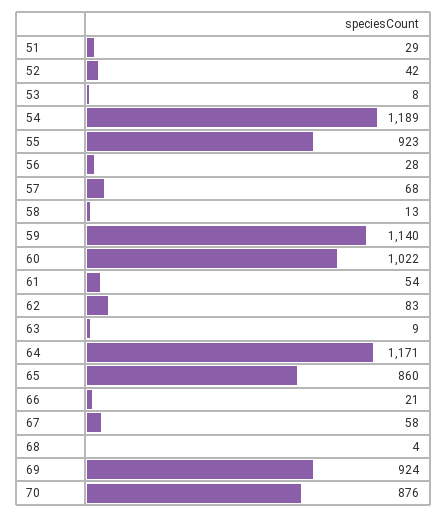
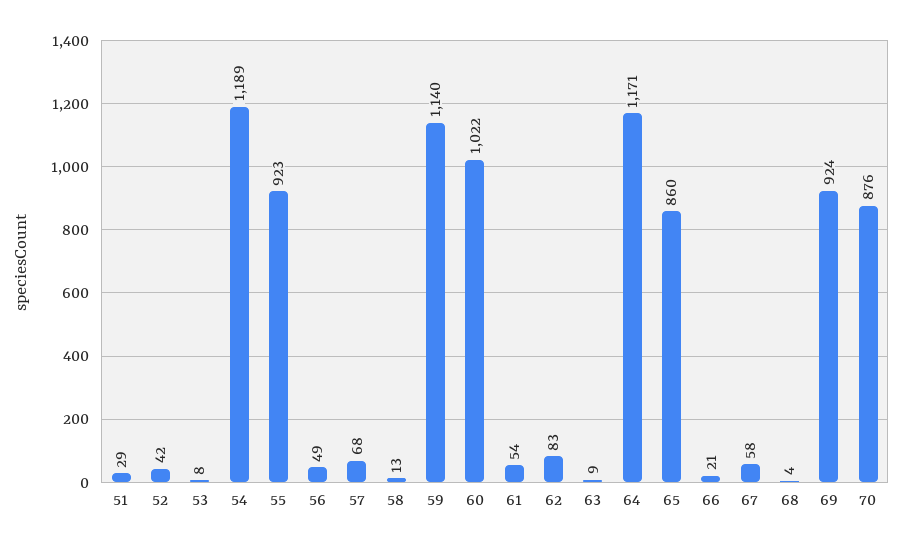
56: 28 -> 49

